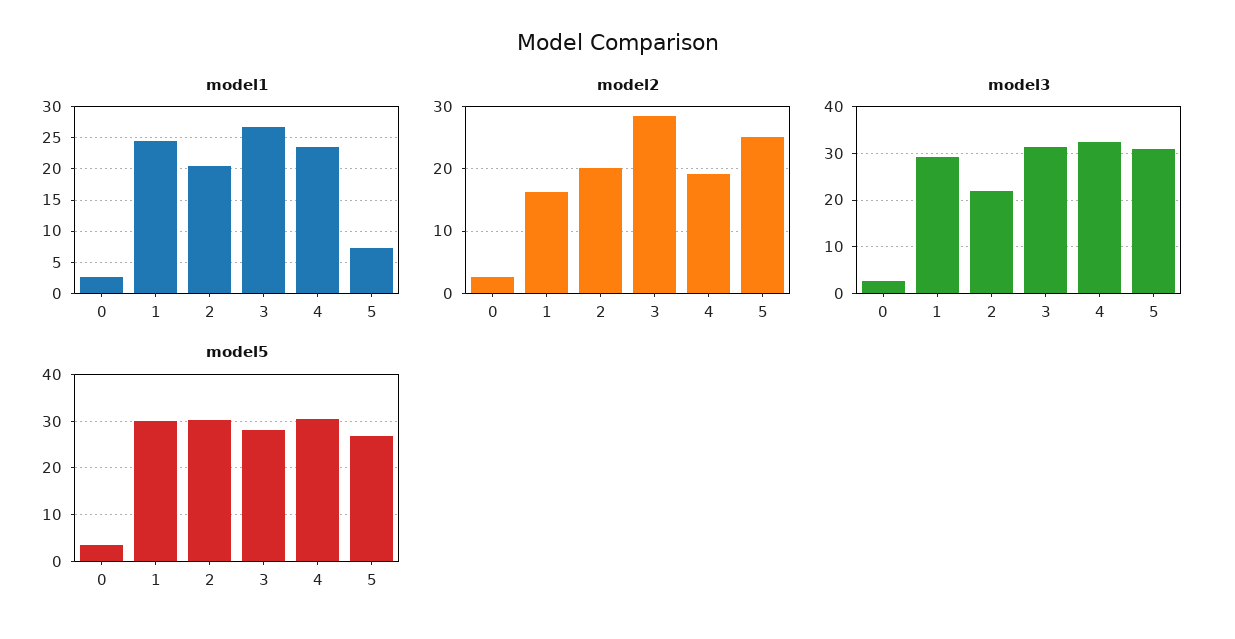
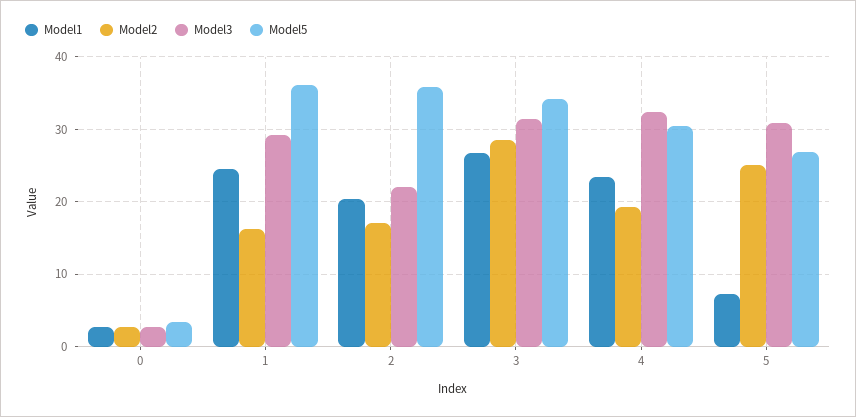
model2, 2: 20 -> 17
model5, 1: 30 -> 36
model5, 2: 30 -> 36
model5, 3: 28 -> 34

